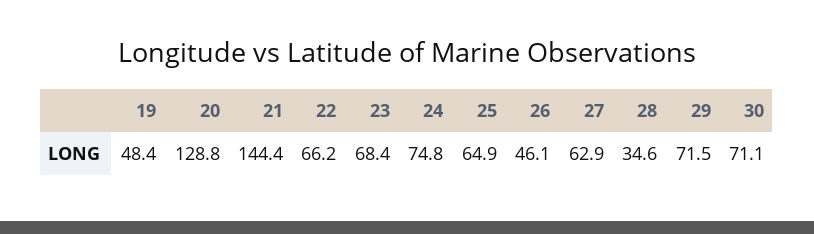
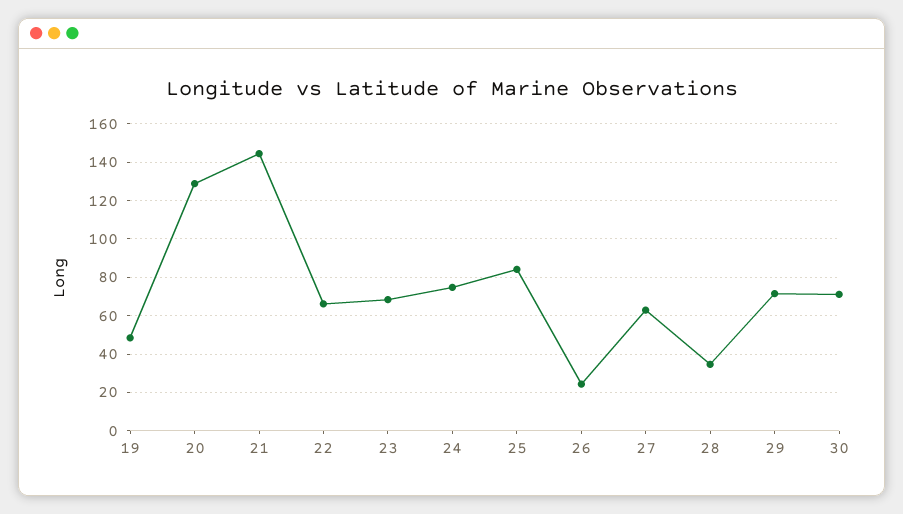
25: 64.9 -> 85
26: 46.1 -> 25

